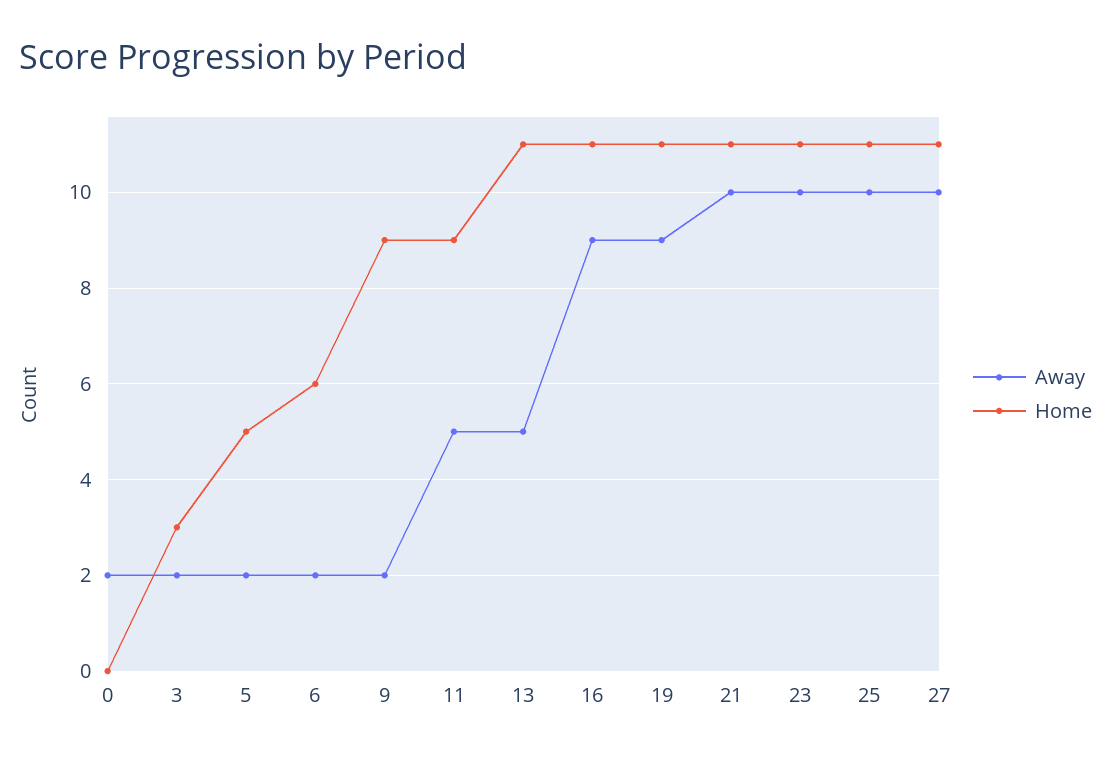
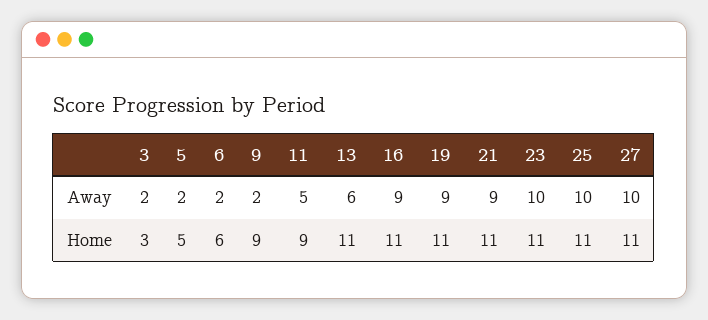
Away, 0: 2 -> none
Home, 0: 0 -> none
Away, 13: 5 -> 6
Away, 21: 10 -> 9

